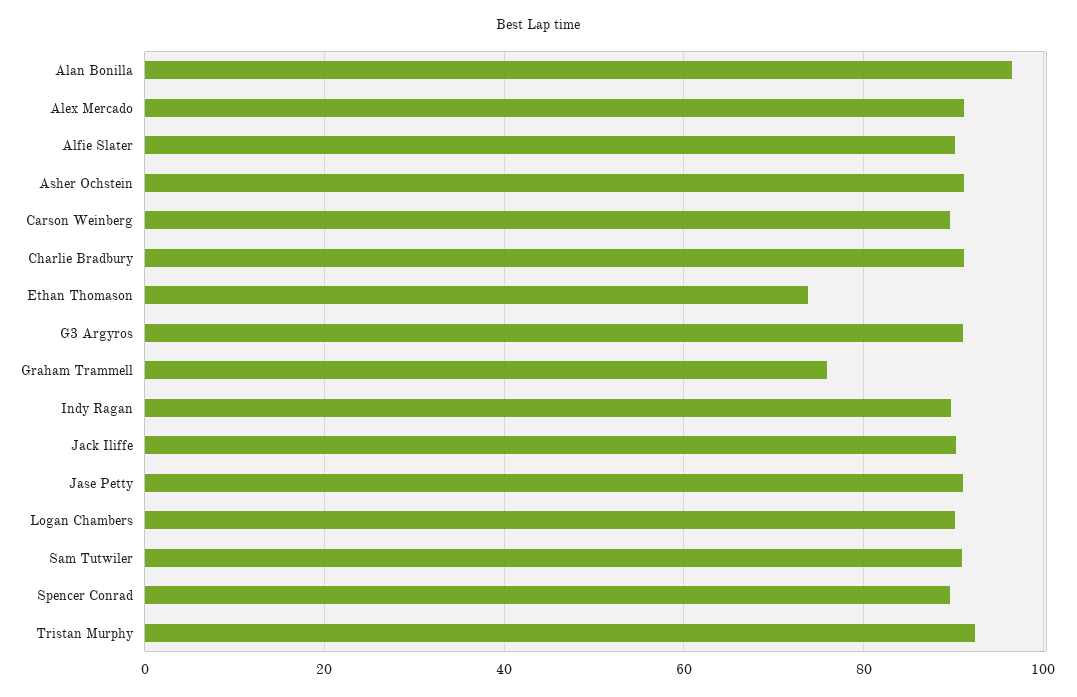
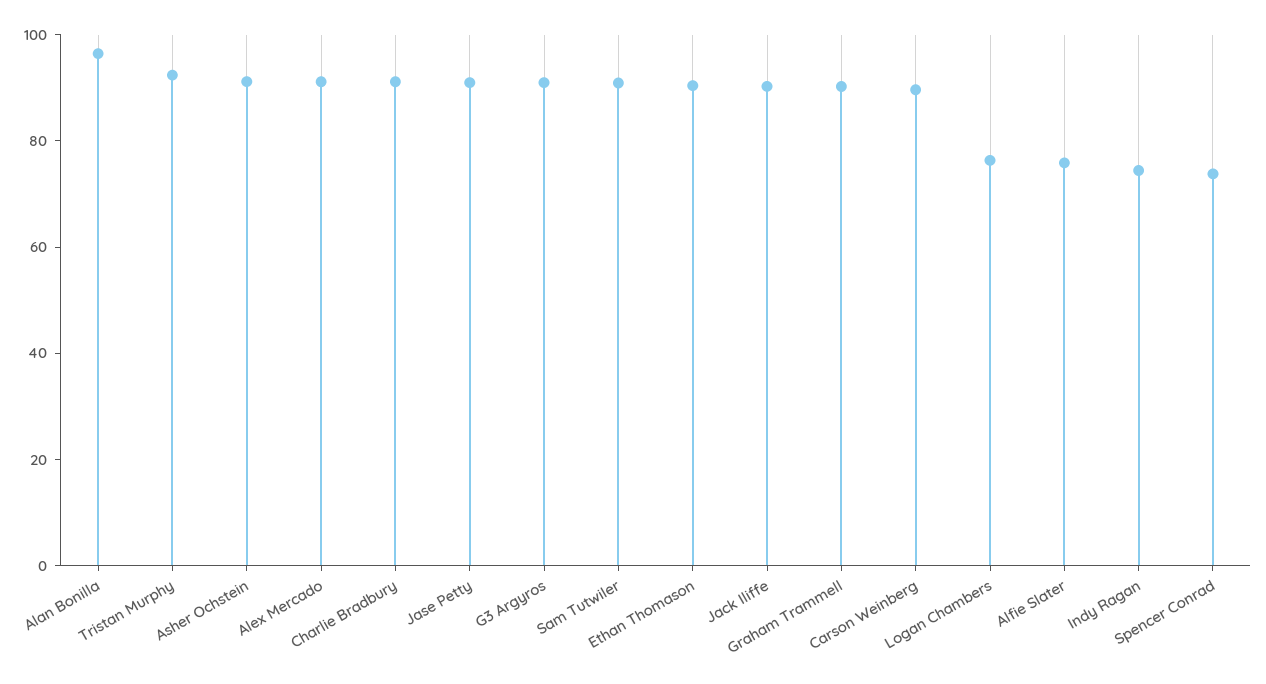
Alfie Slater: 90 -> 75
Ethan Thomason: 74 -> 90
Graham Trammell: 76 -> 90
Indy Ragan: 90 -> 75
Logan Chambers: 90 -> 75
Spencer Conrad: 90 -> 75

